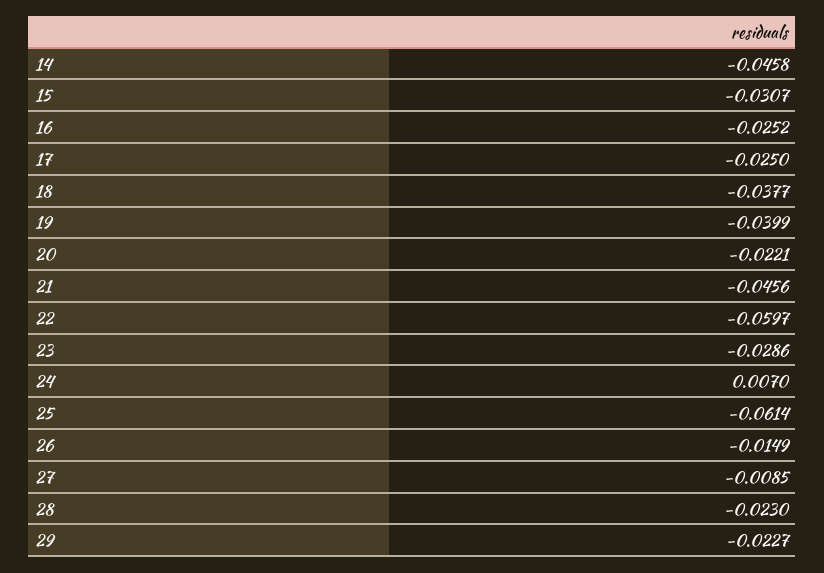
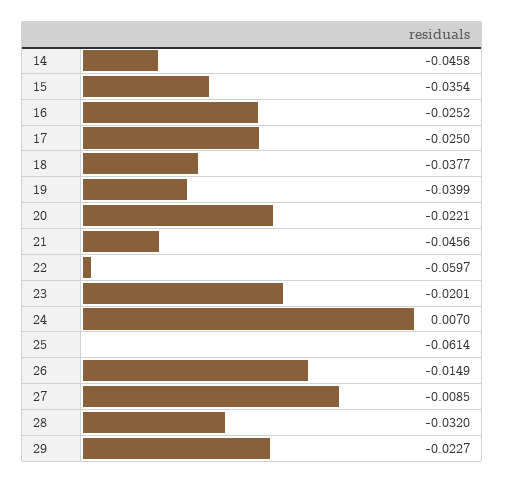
15: -0.0307 -> -0.0354
23: -0.0286 -> -0.0201
28: -0.023 -> -0.032

